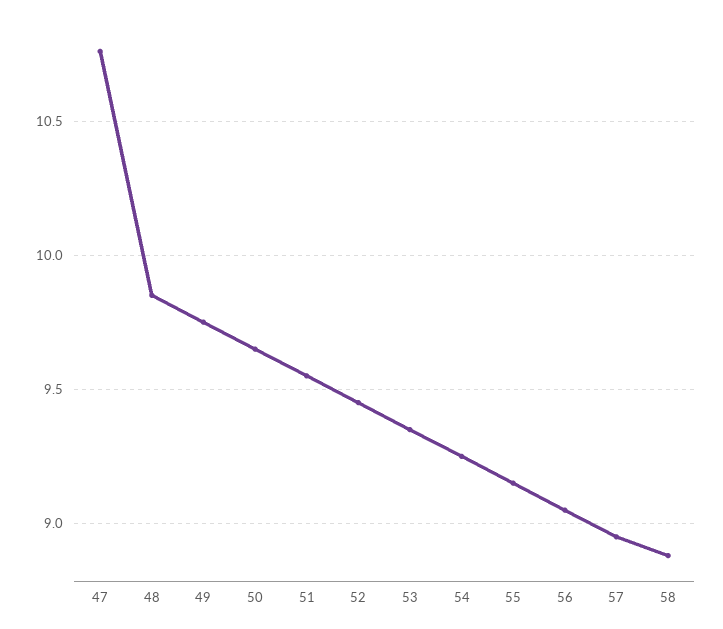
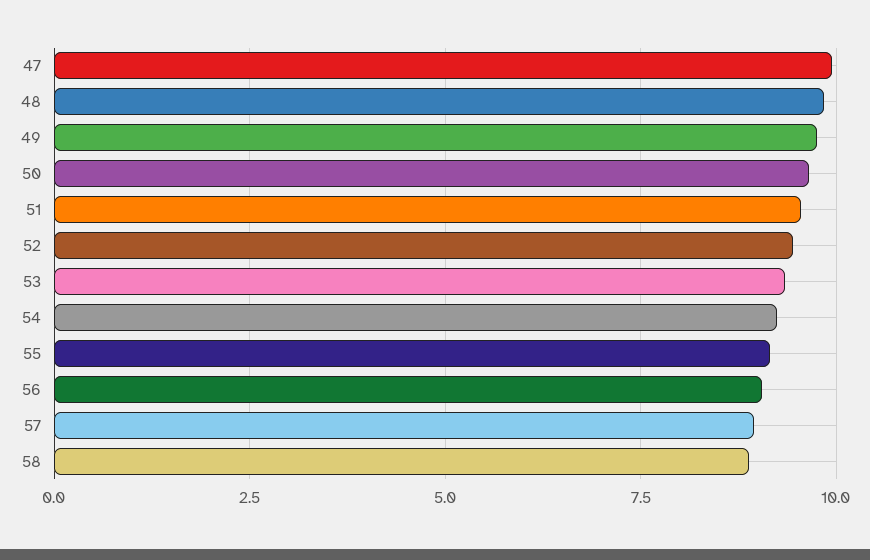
47: 10.75 -> 10

